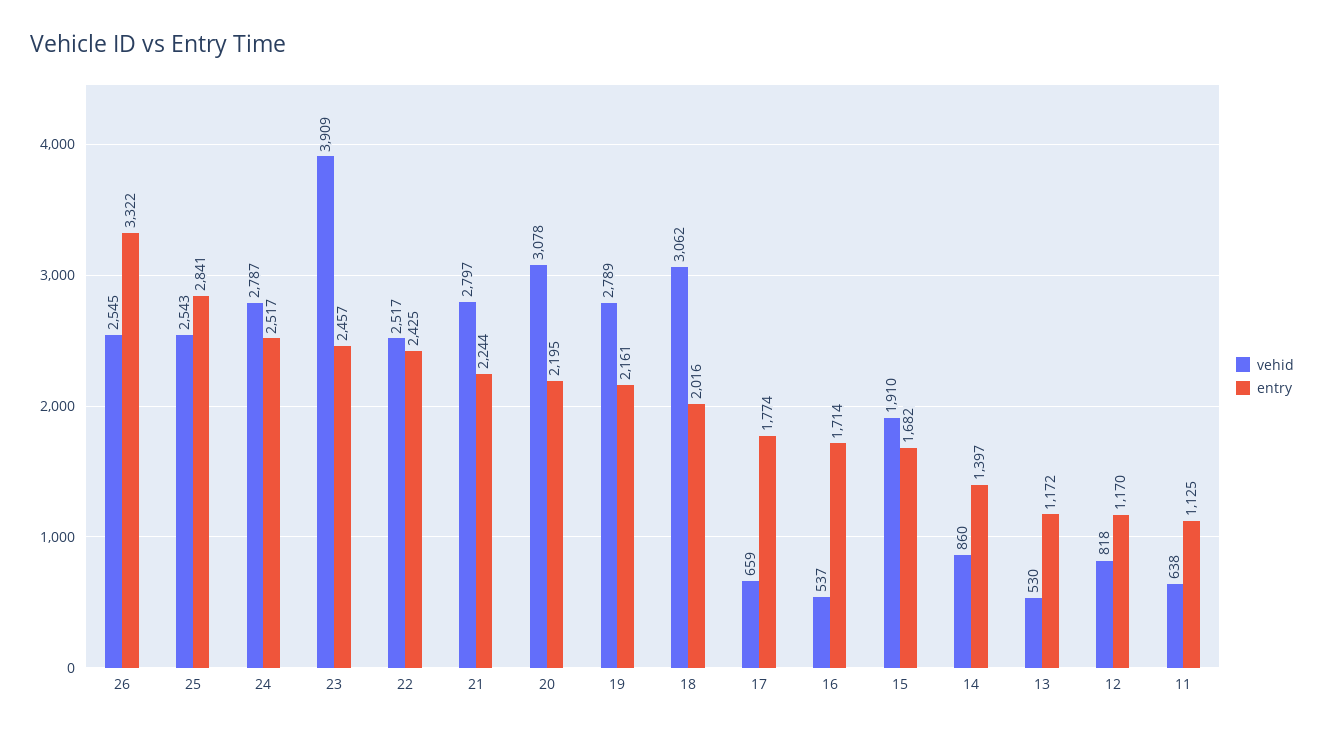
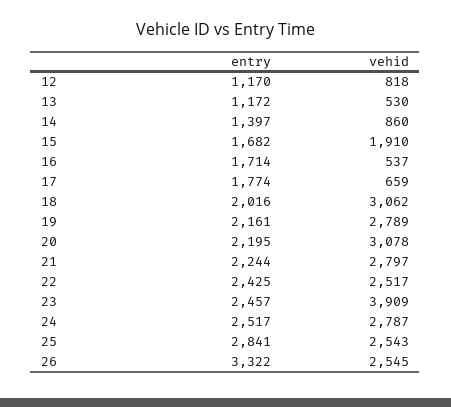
vehid, 11: 638 -> none
entry, 11: 1125 -> none

